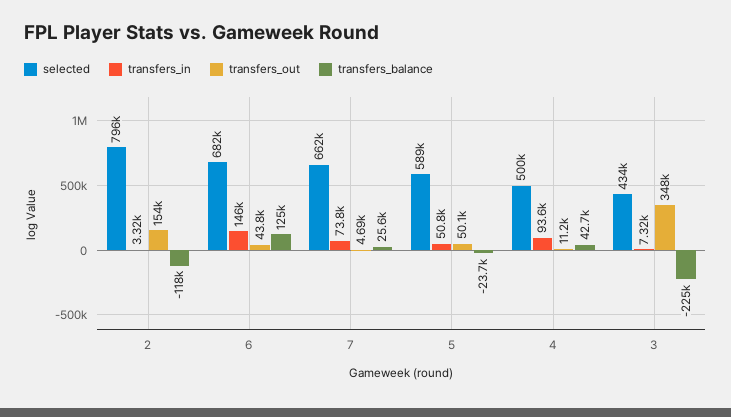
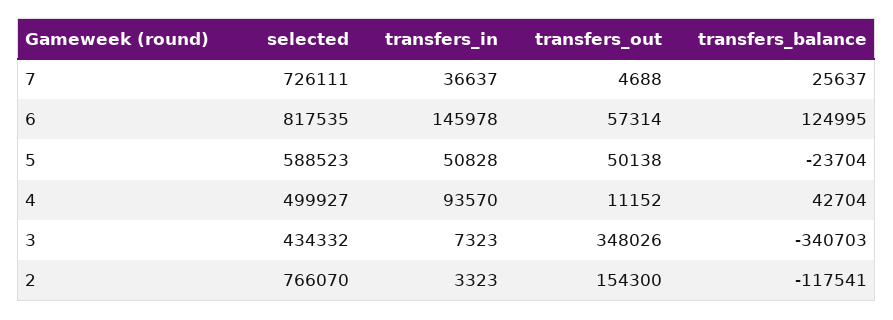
selected, 2: 796000 -> 766070
selected, 6: 682000 -> 817535
transfers_out, 6: 43800 -> 57314
selected, 7: 662000 -> 726111
transfers_in, 7: 73800 -> 36637
transfers_balance, 3: -225000 -> -340703

